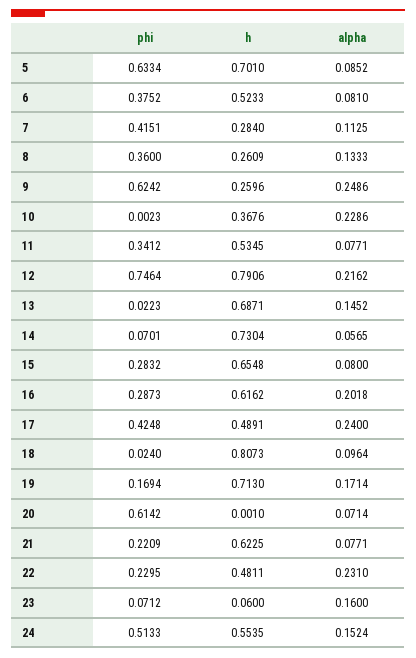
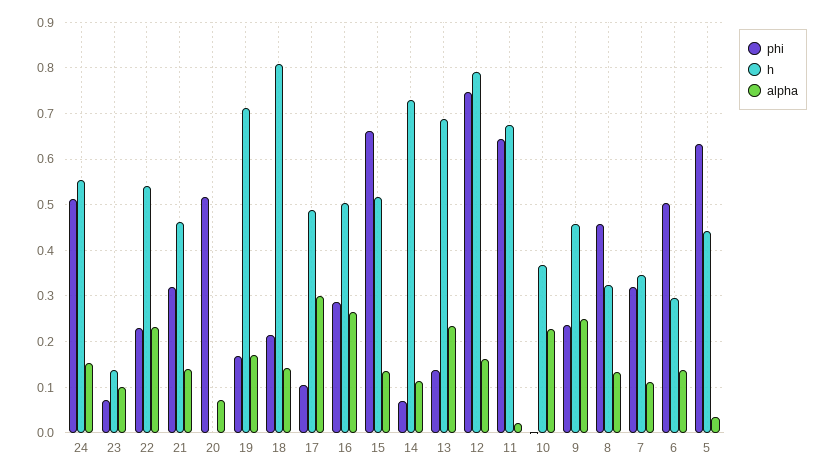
h, 5: 0.701 -> 0.44
alpha, 5: 0.0852 -> 0.04
phi, 6: 0.3752 -> 0.5
h, 6: 0.5233 -> 0.3
alpha, 6: 0.081 -> 0.14
phi, 7: 0.4151 -> 0.32
h, 7: 0.284 -> 0.34
phi, 8: 0.36 -> 0.46
h, 8: 0.2609 -> 0.32
phi, 9: 0.6242 -> 0.24
h, 9: 0.2596 -> 0.46
phi, 11: 0.3412 -> 0.64
h, 11: 0.5345 -> 0.68
alpha, 11: 0.0771 -> 0.02
alpha, 12: 0.2162 -> 0.16
phi, 13: 0.0223 -> 0.14
alpha, 13: 0.1452 -> 0.24
alpha, 14: 0.0565 -> 0.12
phi, 15: 0.2832 -> 0.66
h, 15: 0.6548 -> 0.52
alpha, 15: 0.08 -> 0.14
h, 16: 0.6162 -> 0.5
alpha, 16: 0.2018 -> 0.26
phi, 17: 0.4248 -> 0.1
alpha, 17: 0.24 -> 0.3
phi, 18: 0.024 -> 0.22
alpha, 18: 0.0964 -> 0.14
phi, 20: 0.6142 -> 0.52
phi, 21: 0.2209 -> 0.32
h, 21: 0.6225 -> 0.46
alpha, 21: 0.0771 -> 0.14
h, 22: 0.4811 -> 0.54
h, 23: 0.06 -> 0.14
alpha, 23: 0.16 -> 0.1

